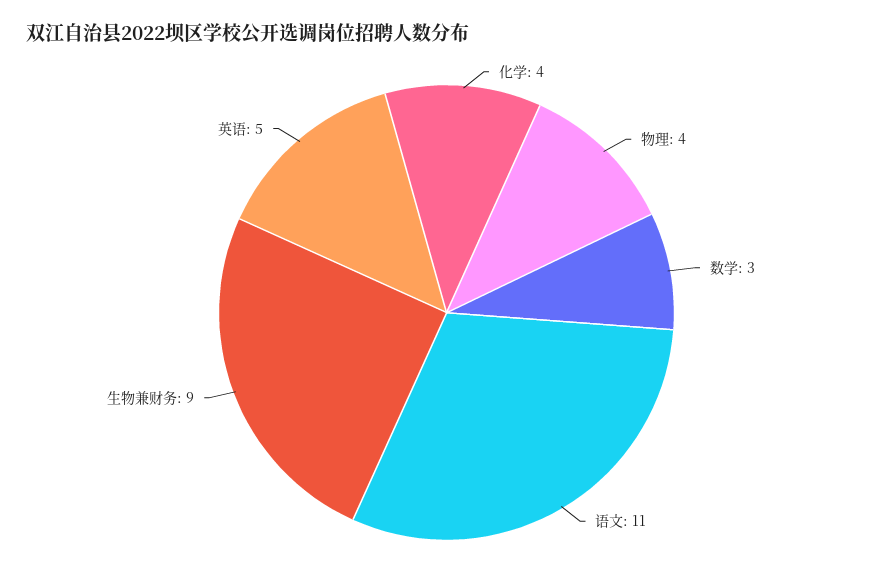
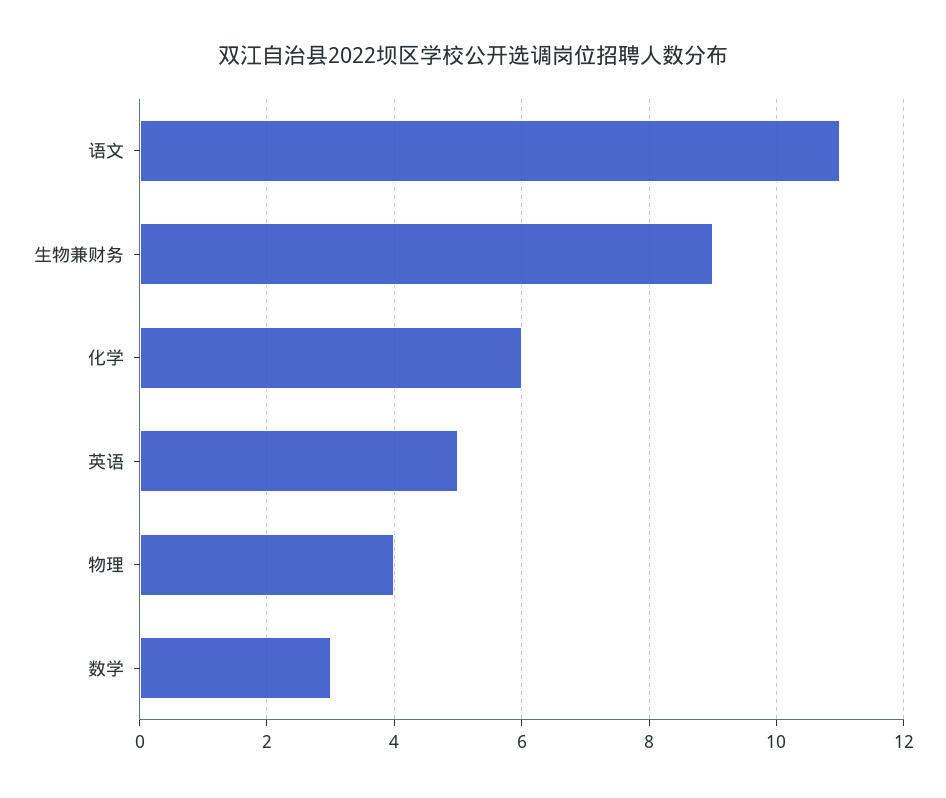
化学: 4 -> 6

